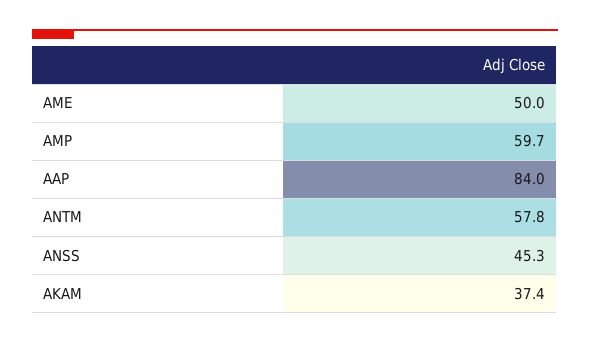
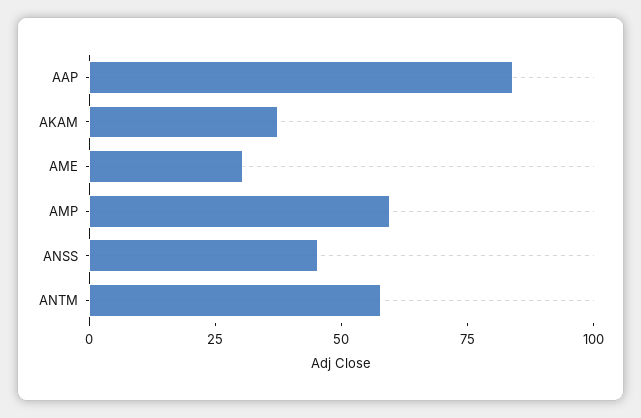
AME: 50 -> 30

